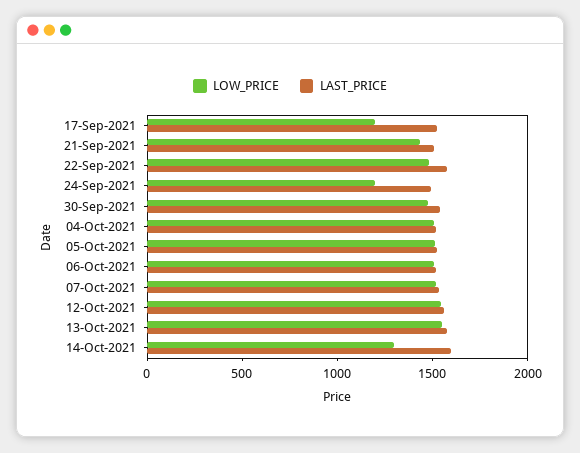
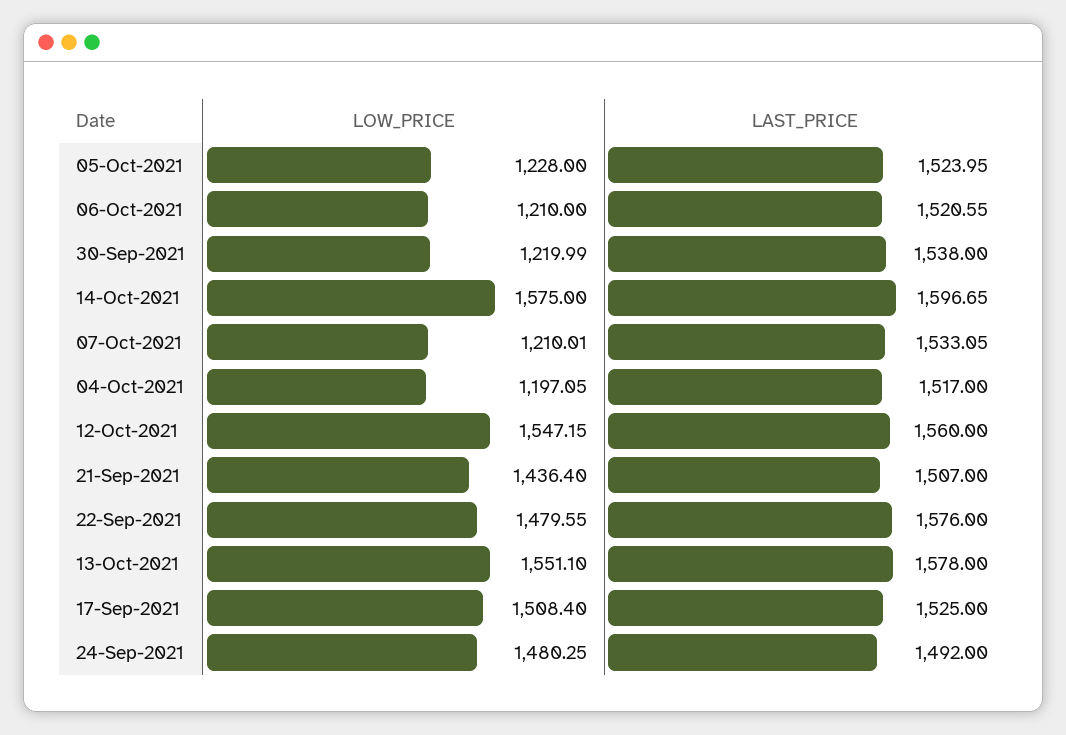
LOW_PRICE, 17-Sep-2021: 1200 -> 1508.4
LOW_PRICE, 24-Sep-2021: 1200 -> 1480.25
LOW_PRICE, 30-Sep-2021: 1500 -> 1219.99
LOW_PRICE, 04-Oct-2021: 1500 -> 1197.05
LOW_PRICE, 05-Oct-2021: 1500 -> 1228
LOW_PRICE, 06-Oct-2021: 1500 -> 1210
LOW_PRICE, 07-Oct-2021: 1500 -> 1210.01
LOW_PRICE, 14-Oct-2021: 1300 -> 1575

